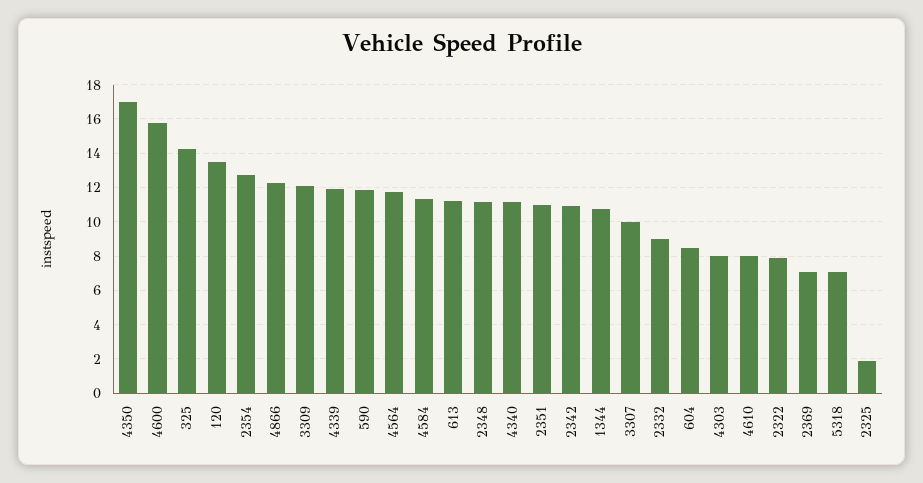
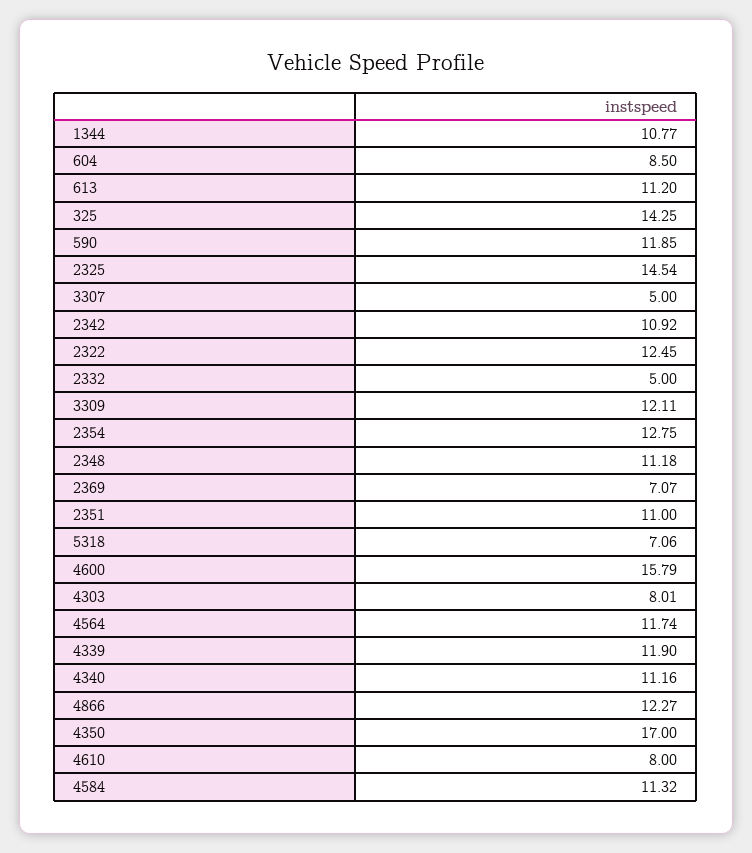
120: 13.5 -> none
3307: 10 -> 5
2332: 9 -> 5
2322: 8 -> 12.45
2325: 2 -> 14.54

